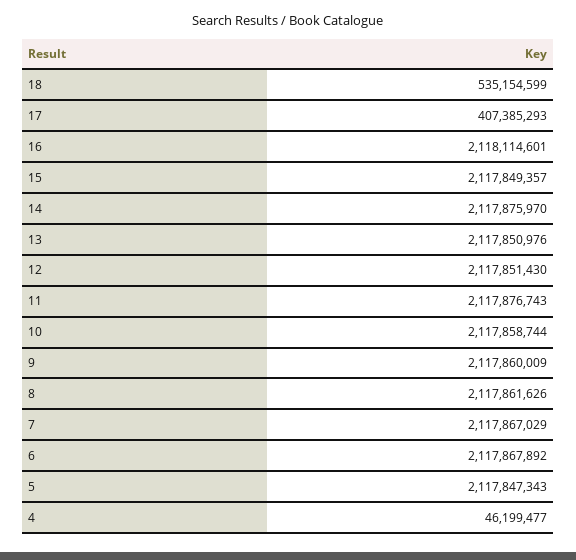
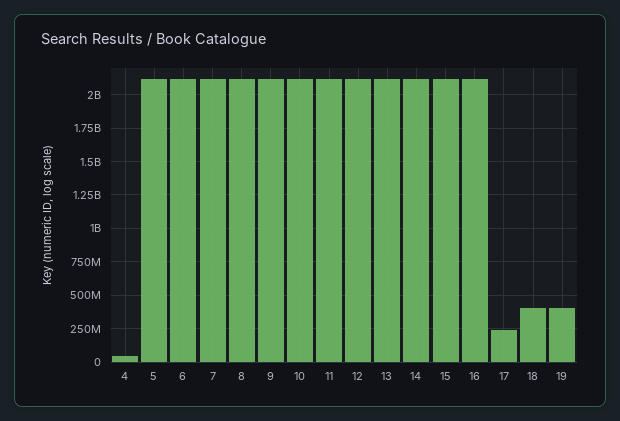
18: 535154599 -> 400000000
17: 407385293 -> 250000000
19: none -> 400000000

